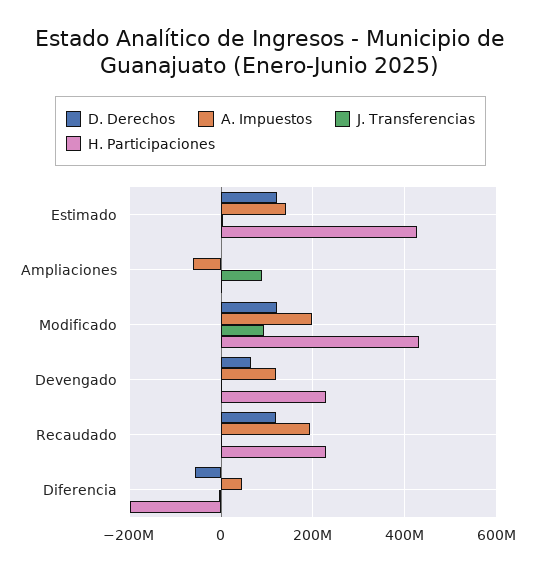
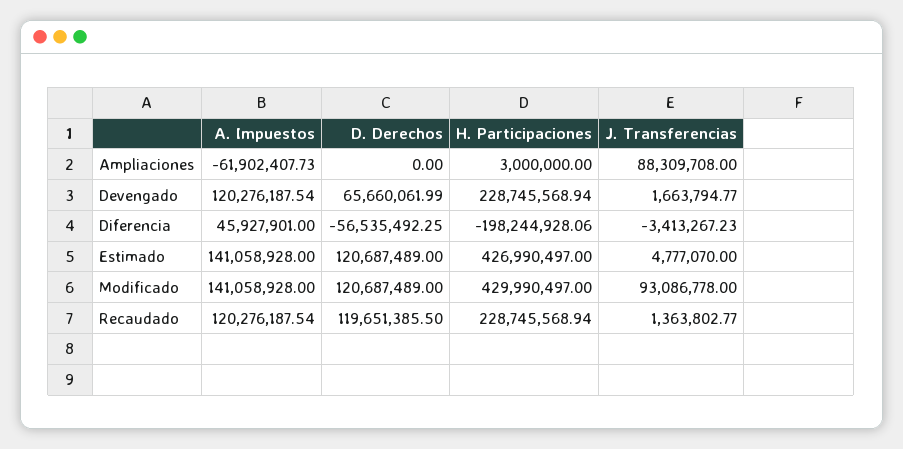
A. Impuestos, Modificado: 200000000 -> 141058928
A. Impuestos, Recaudado: 200000000 -> 120276187.54

